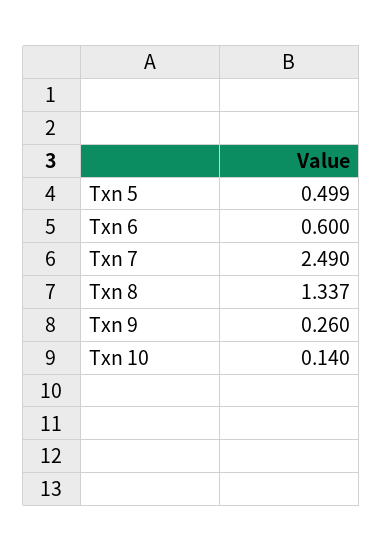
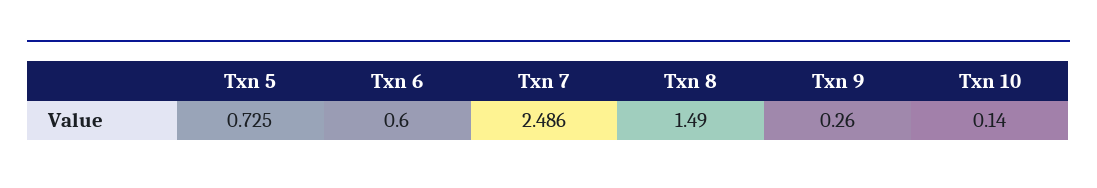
Txn 5: 0.499 -> 0.725
Txn 7: 2.49 -> 2.486
Txn 8: 1.337 -> 1.49

